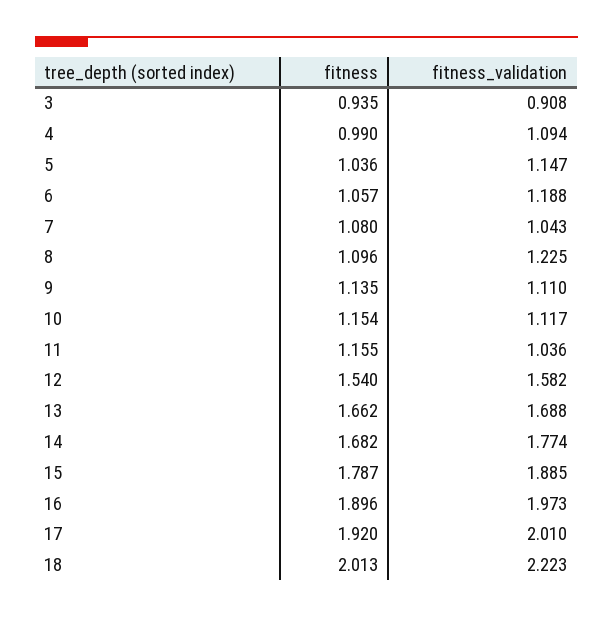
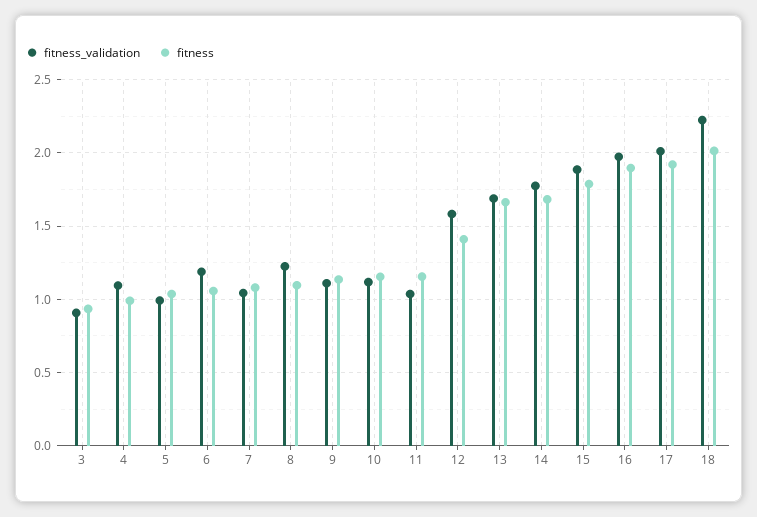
fitness_validation, 5: 1.147 -> 1
fitness, 12: 1.54 -> 1.4

